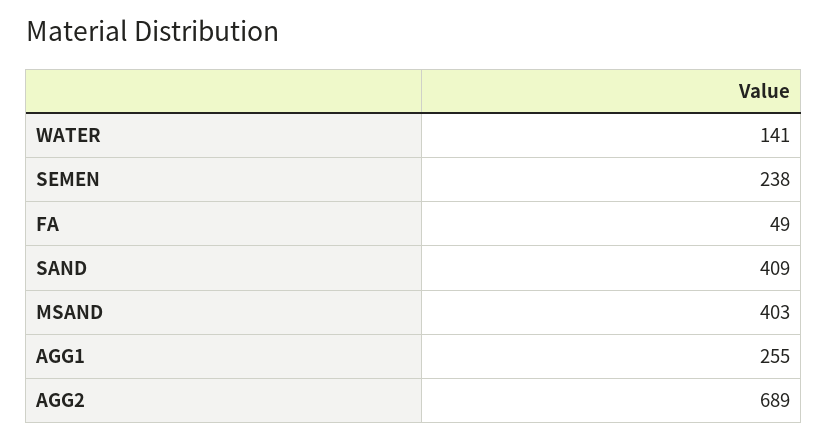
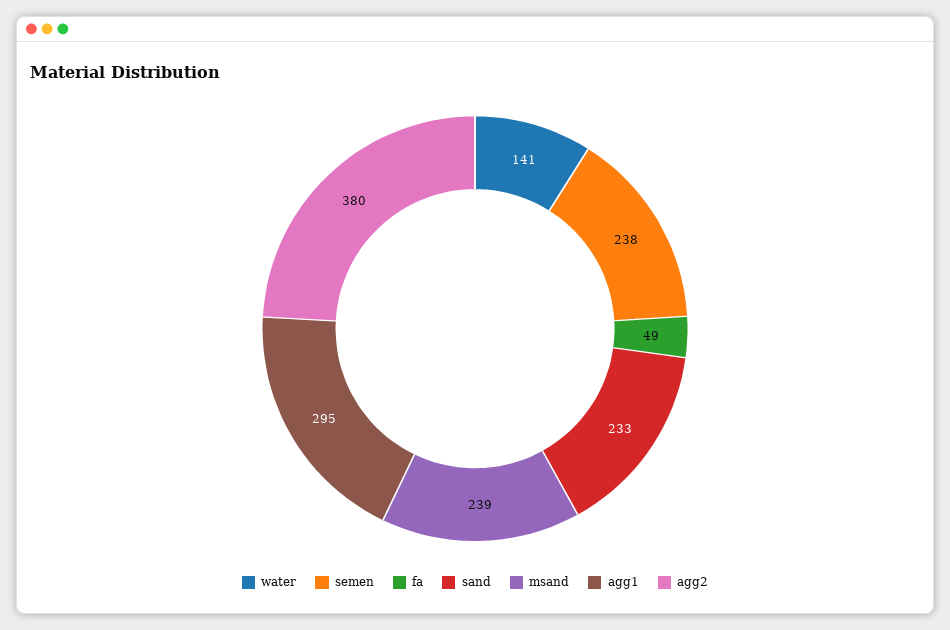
SAND: 409 -> 233
MSAND: 403 -> 239
AGG1: 255 -> 295
AGG2: 689 -> 380

